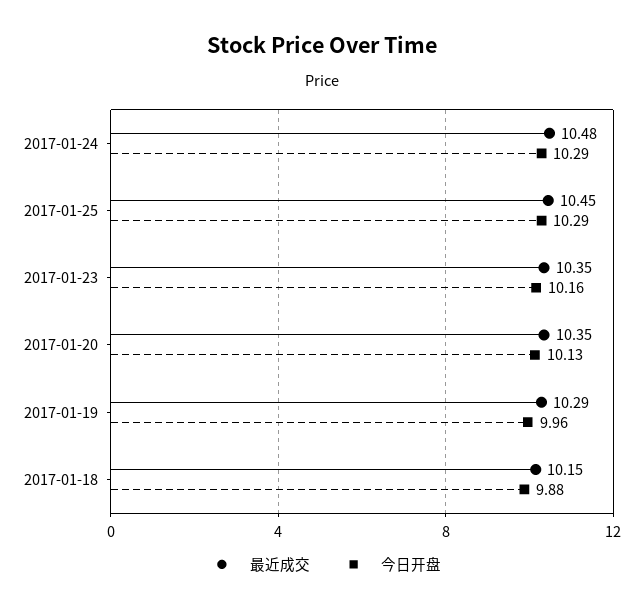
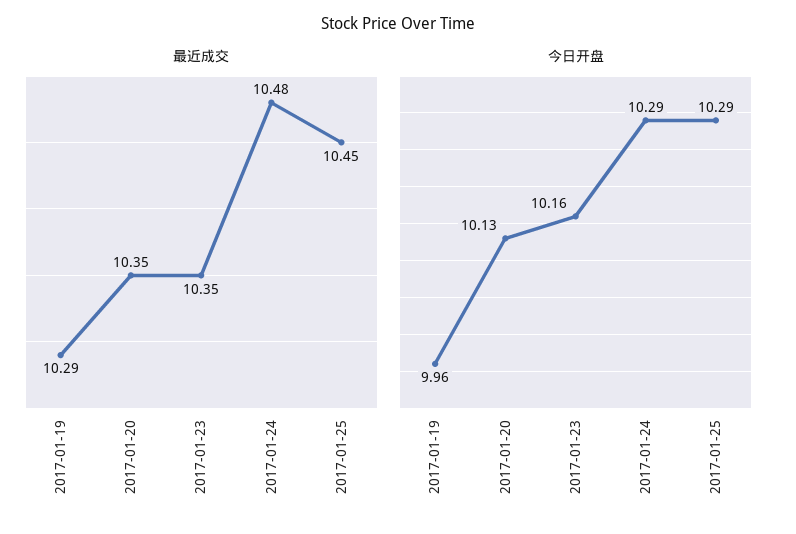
最近成交, 2017-01-18: 10.15 -> none
今日开盘, 2017-01-18: 9.88 -> none

